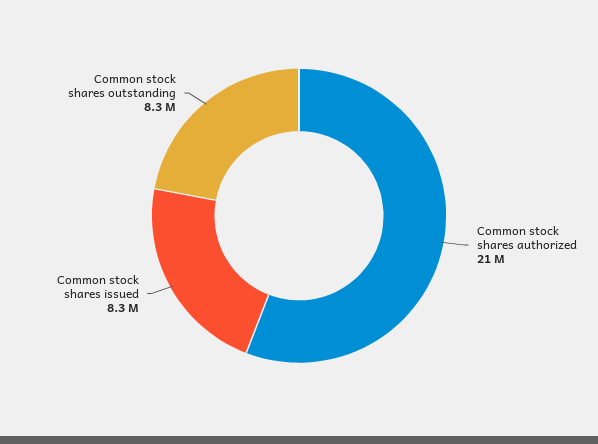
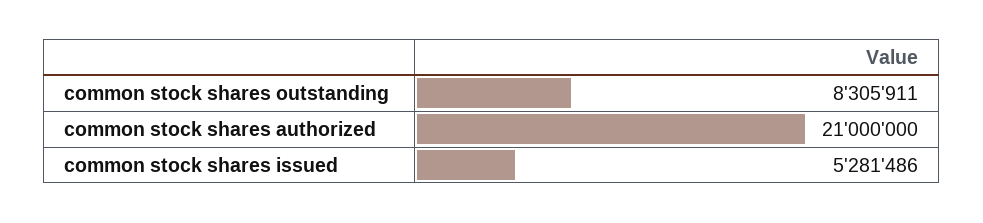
Common stock shares issued: 8300000 -> 5281486

